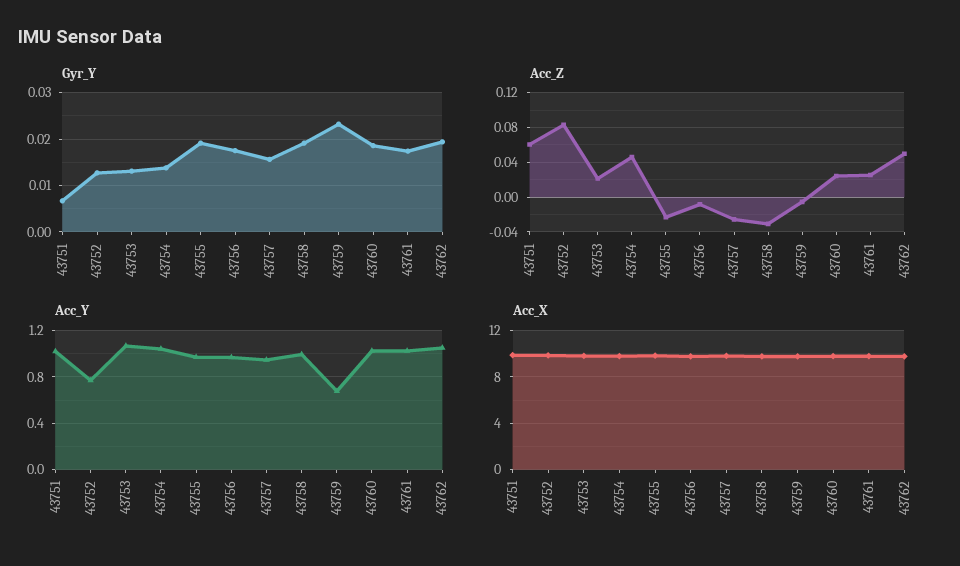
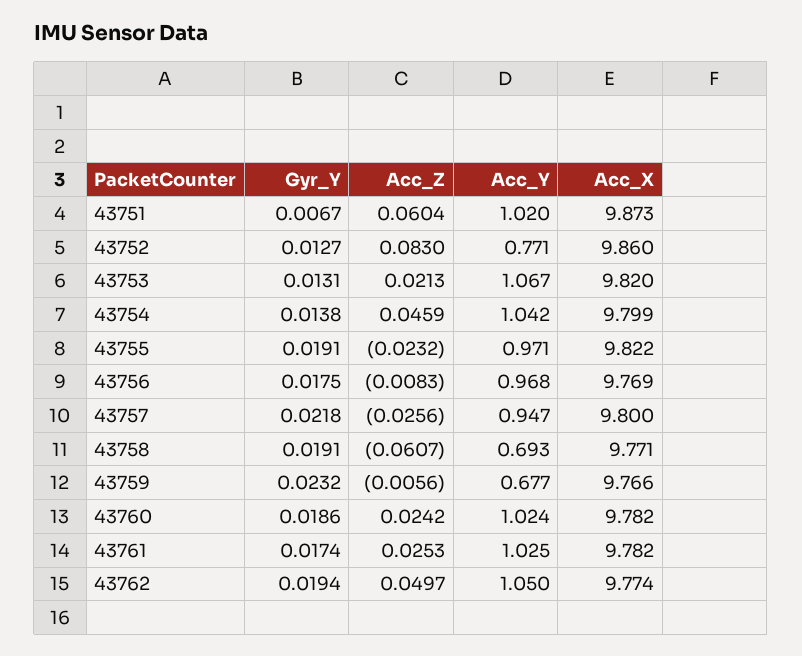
Gyr_Y, 43757: 0.016 -> 0.0218
Acc_Z, 43758: -0.03 -> -0.0607
Acc_Y, 43758: 1 -> 0.693

